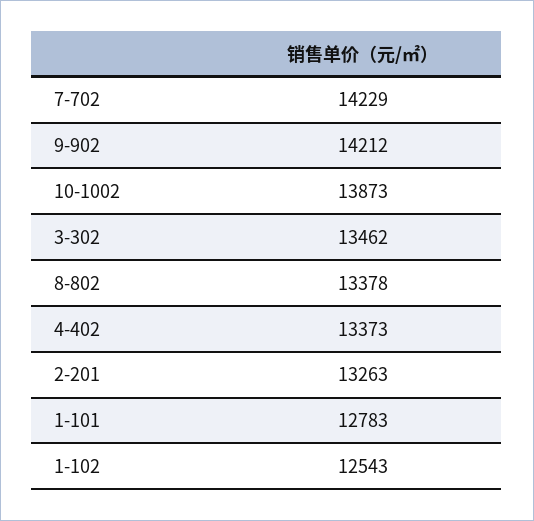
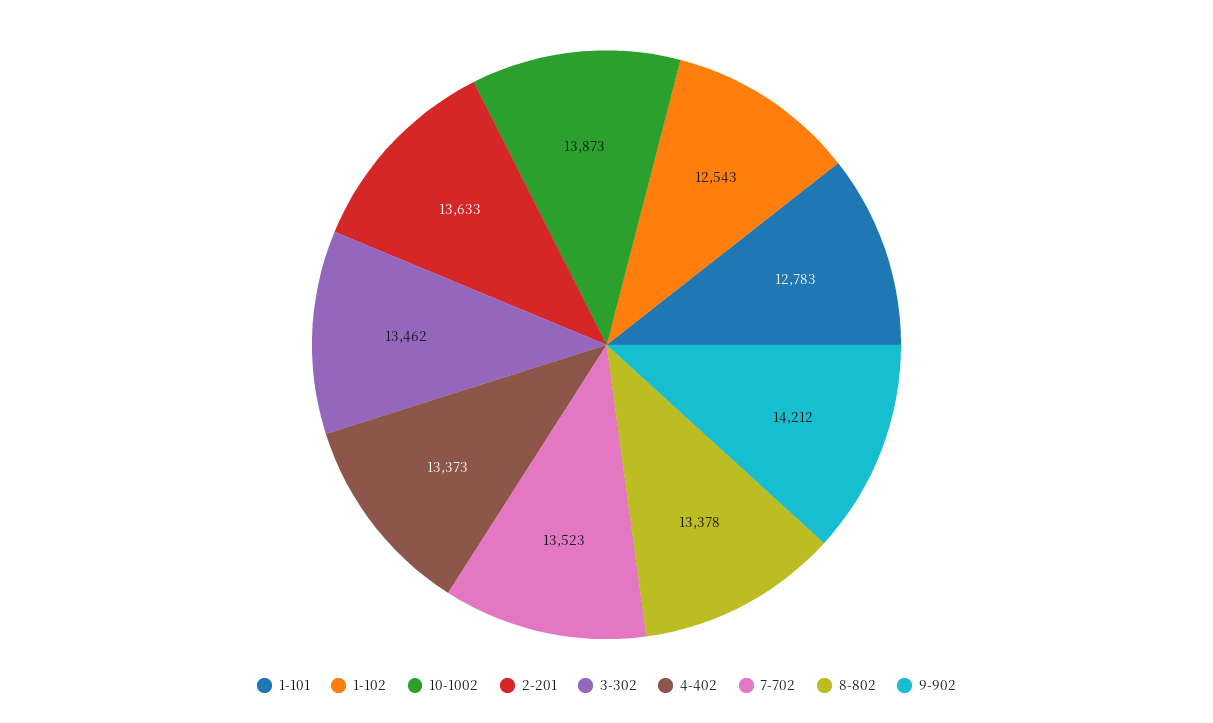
7-702: 14229 -> 13523
2-201: 13263 -> 13633

